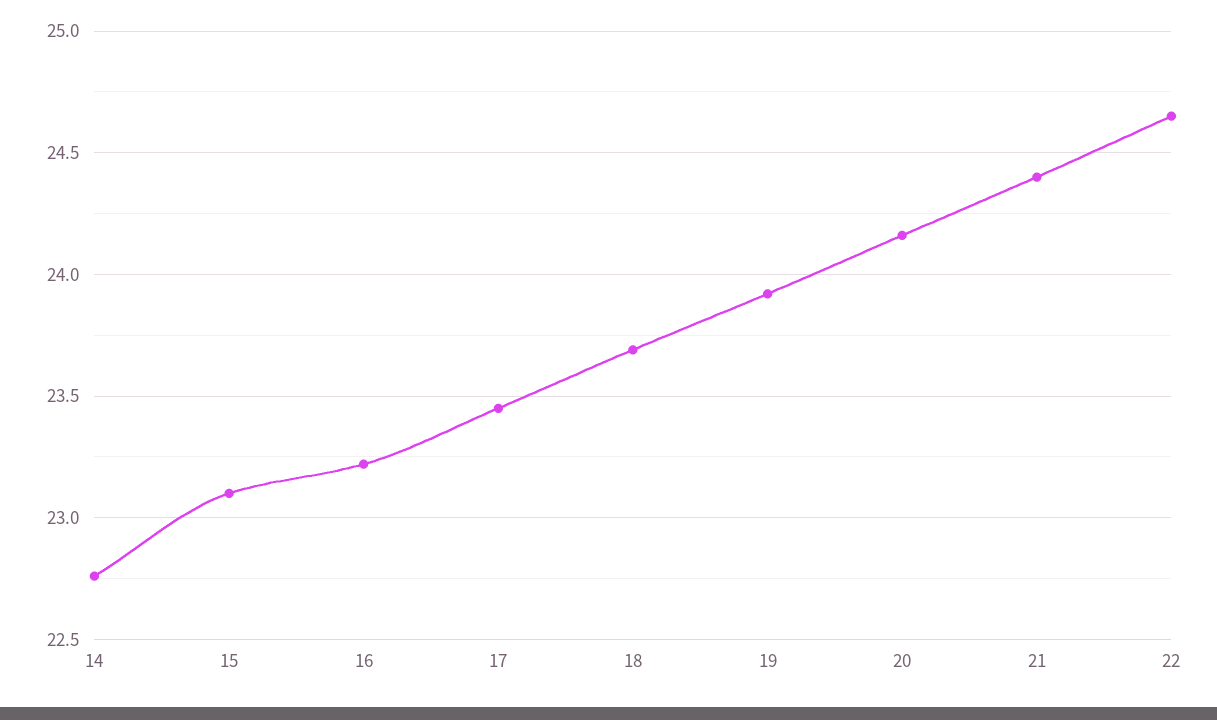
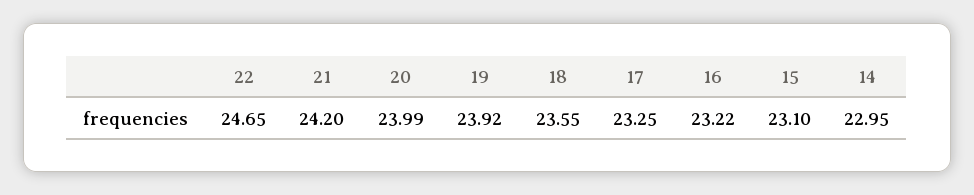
14: 22.75 -> 22.95
17: 23.45 -> 23.25
18: 23.7 -> 23.55
20: 24.15 -> 23.99
21: 24.4 -> 24.2

